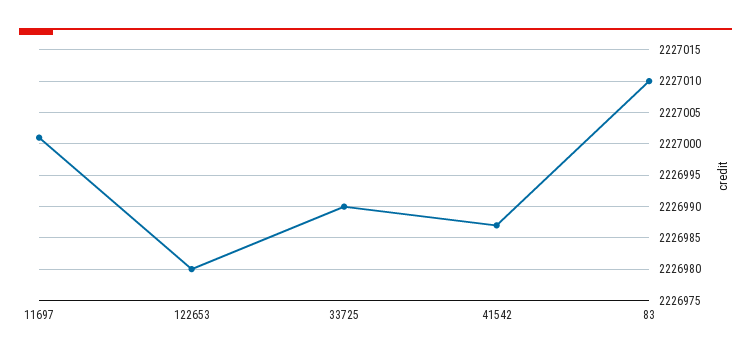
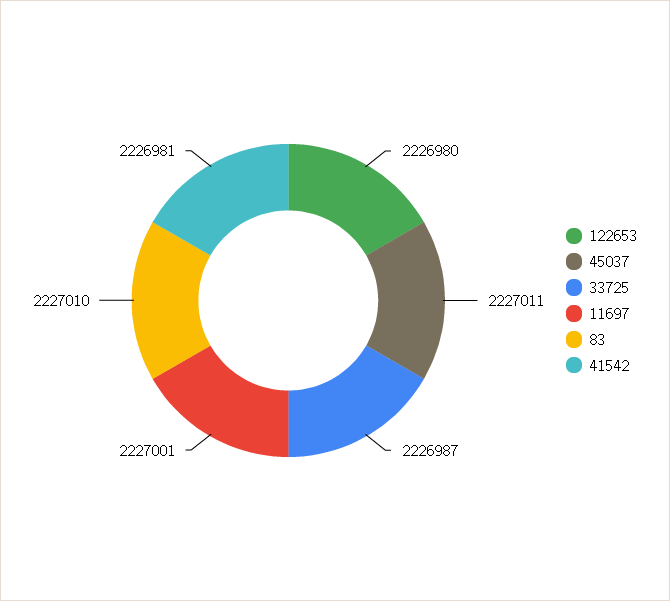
33725: 2226990 -> 2226987
41542: 2226987 -> 2226981
45037: none -> 2227011

